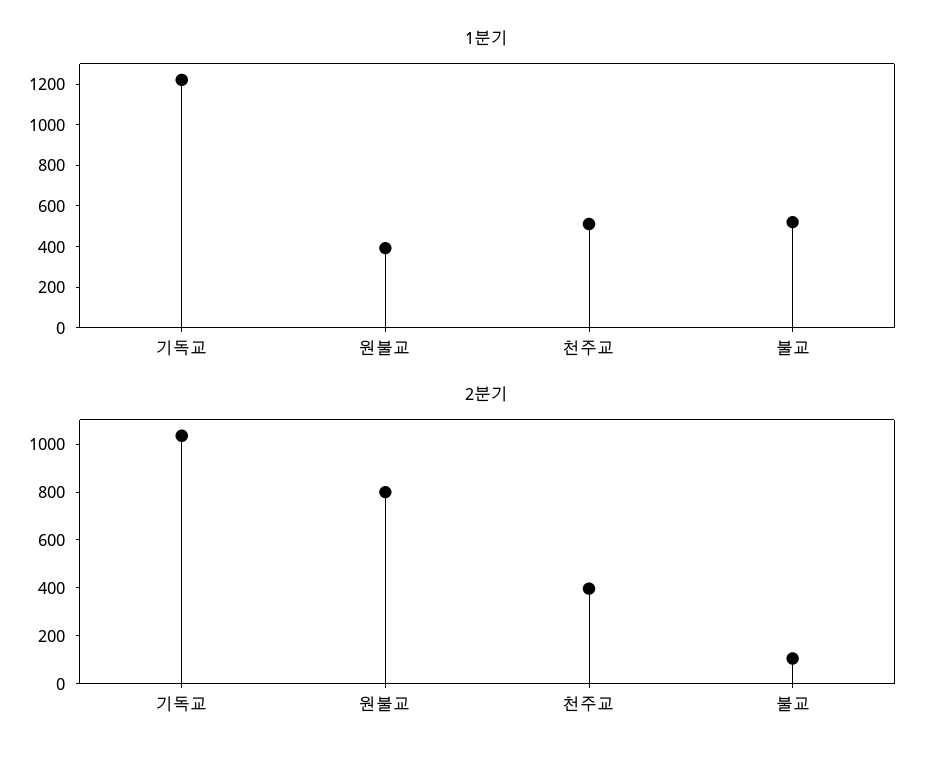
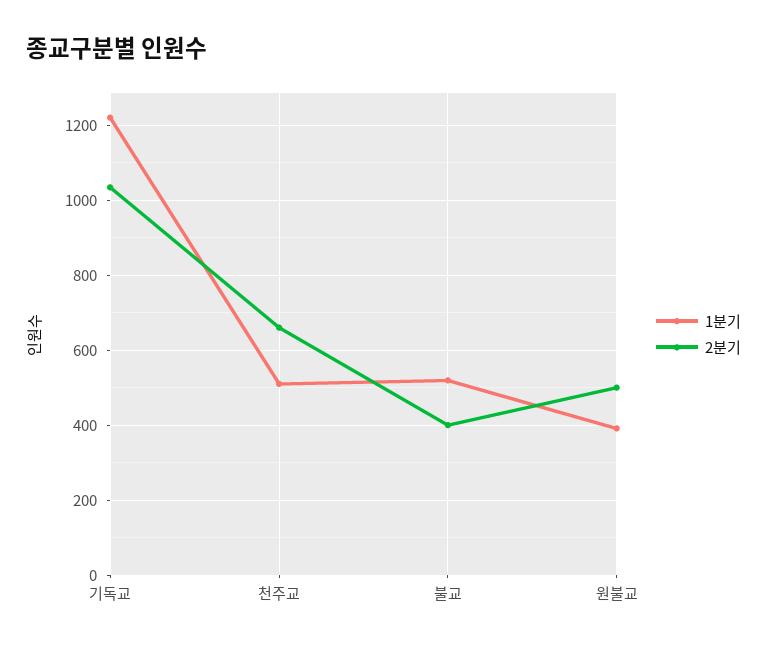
2분기, 원불교: 800 -> 500
2분기, 천주교: 400 -> 660
2분기, 불교: 100 -> 400

